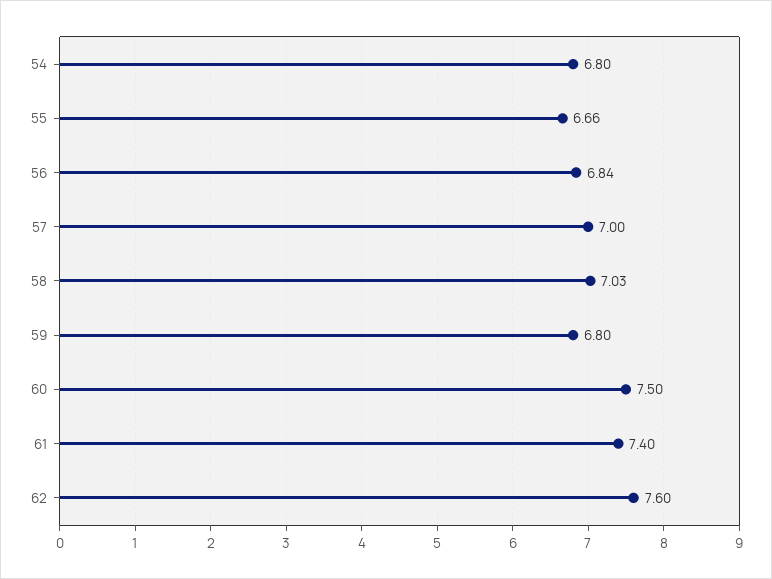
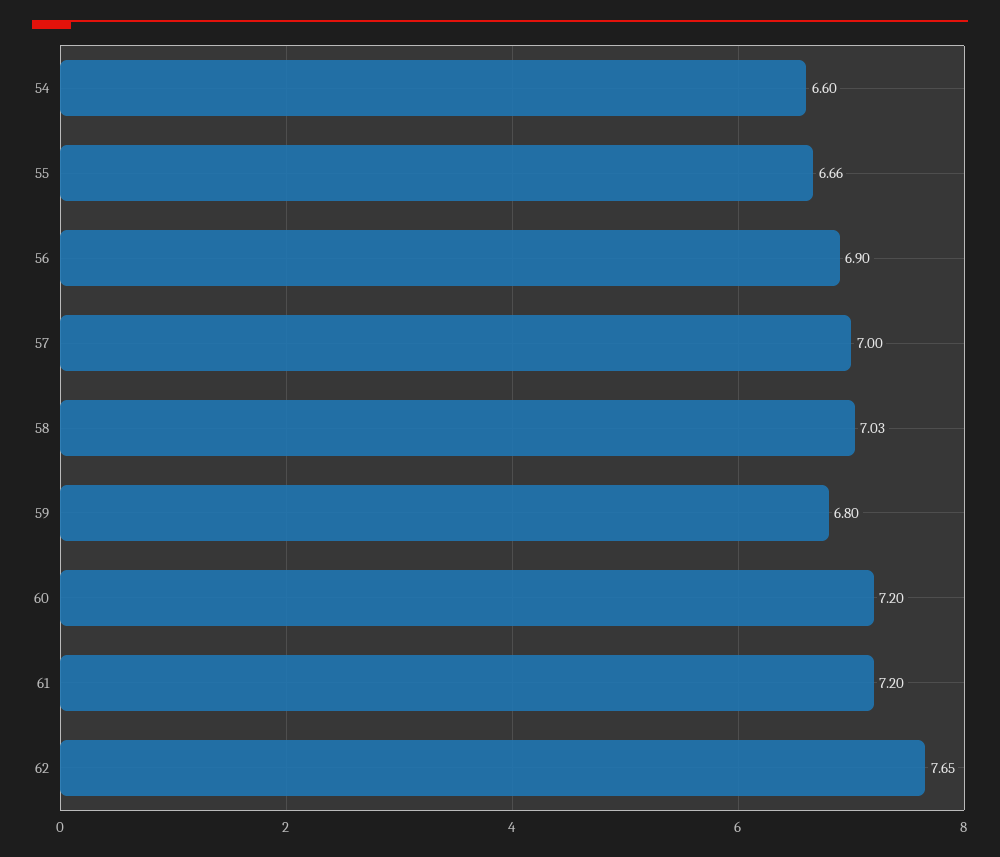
54: 6.8 -> 6.6
56: 6.84 -> 6.9
60: 7.5 -> 7.2
61: 7.4 -> 7.2
62: 7.6 -> 7.65

